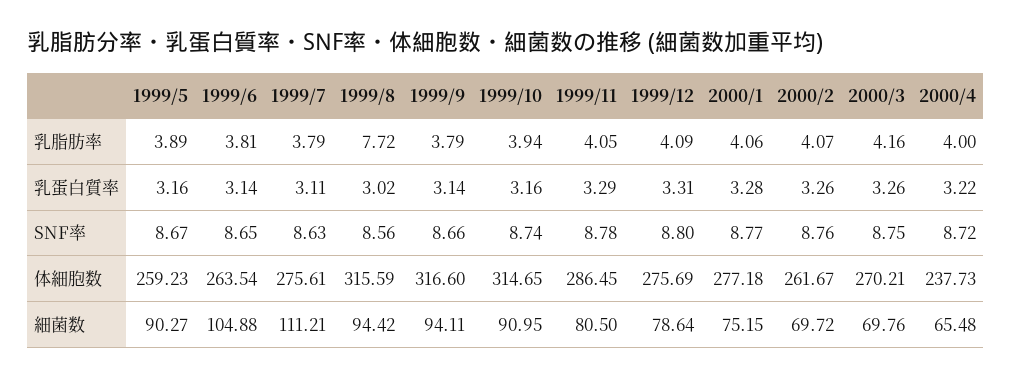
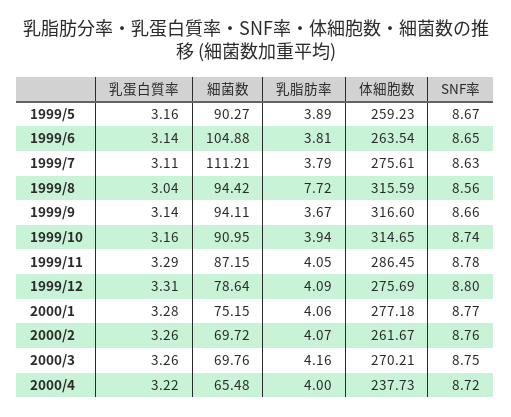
1999/9, 乳脂肪率: 3.79 -> 3.67
1999/8, 乳蛋白質率: 3.02 -> 3.04
1999/11, 細菌数: 80.5 -> 87.15

